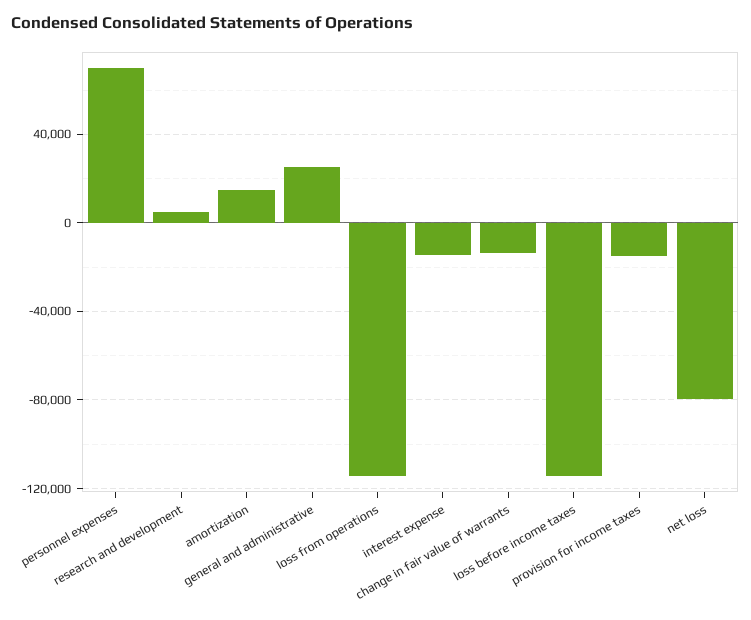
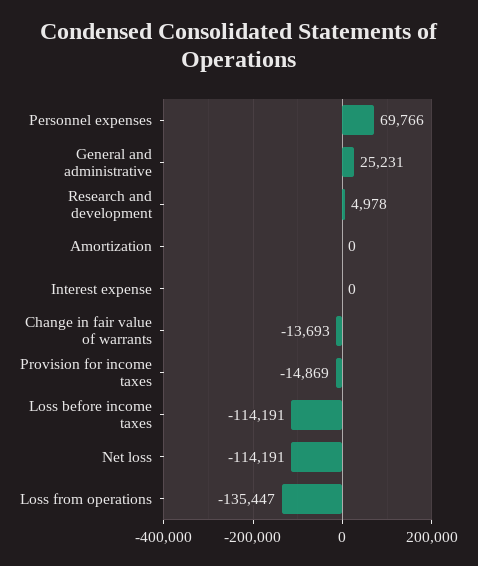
amortization: 15000 -> 0
loss from operations: -115000 -> -135447
interest expense: -15000 -> 0
net loss: -80000 -> -114191

